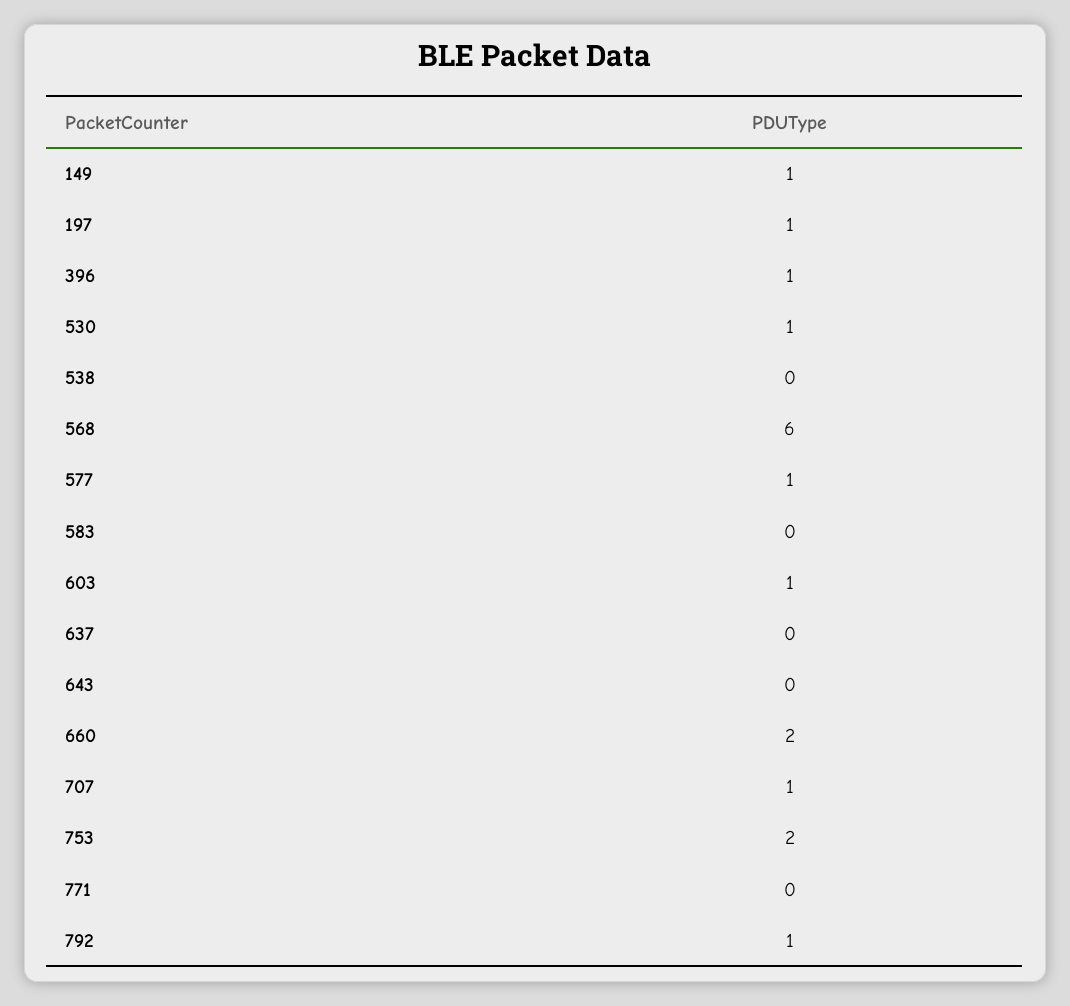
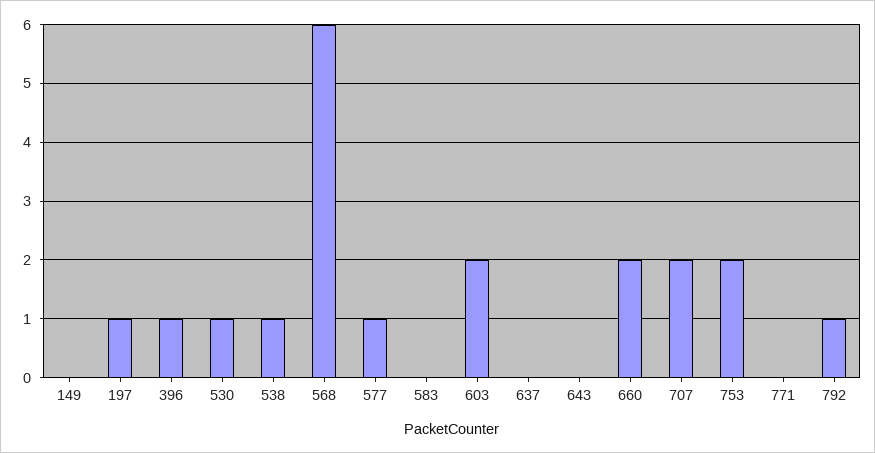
149: 1 -> 0
538: 0 -> 1
603: 1 -> 2
707: 1 -> 2

